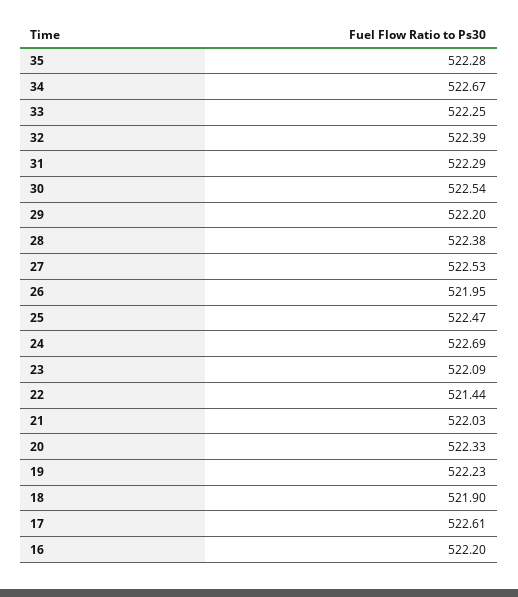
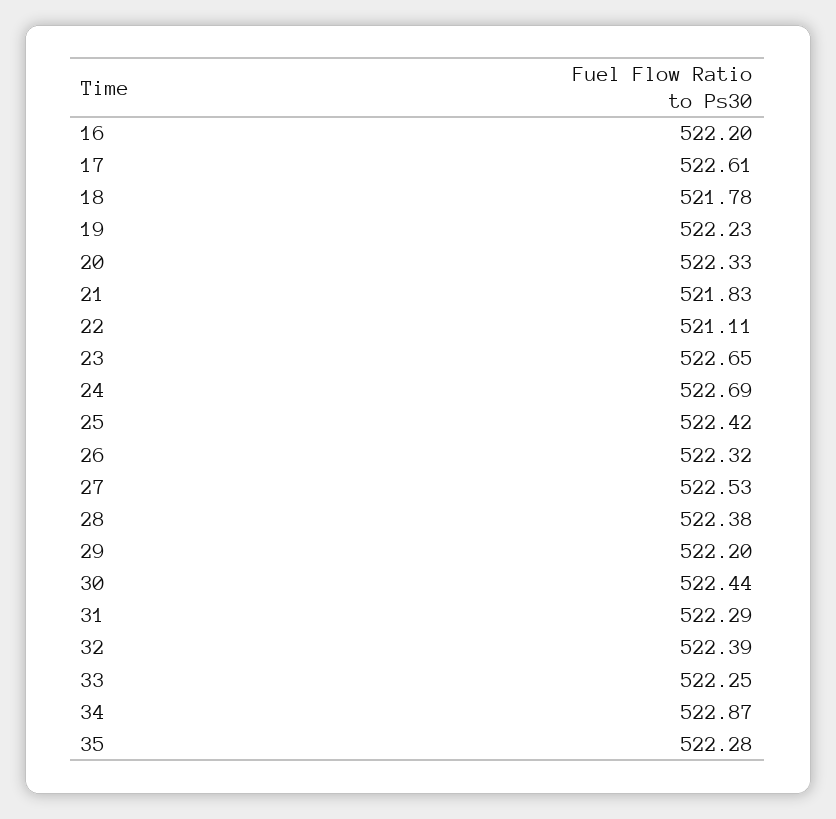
34: 522.67 -> 522.87
30: 522.54 -> 522.44
26: 521.95 -> 522.32
25: 522.47 -> 522.42
23: 522.09 -> 522.65
22: 521.44 -> 521.11
21: 522.03 -> 521.83
18: 521.9 -> 521.78

